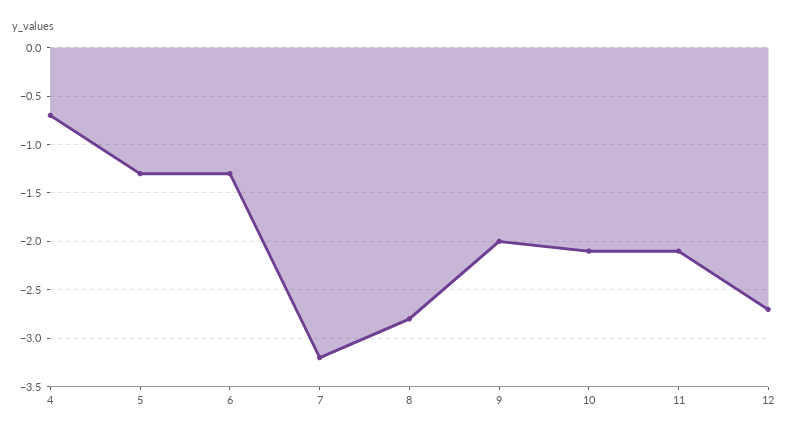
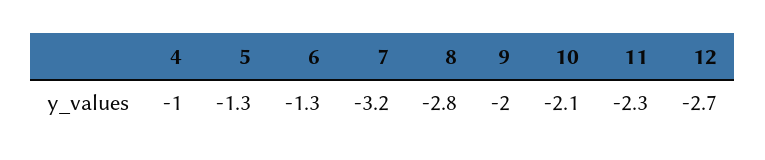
4: -0.7 -> -1
11: -2.1 -> -2.3

